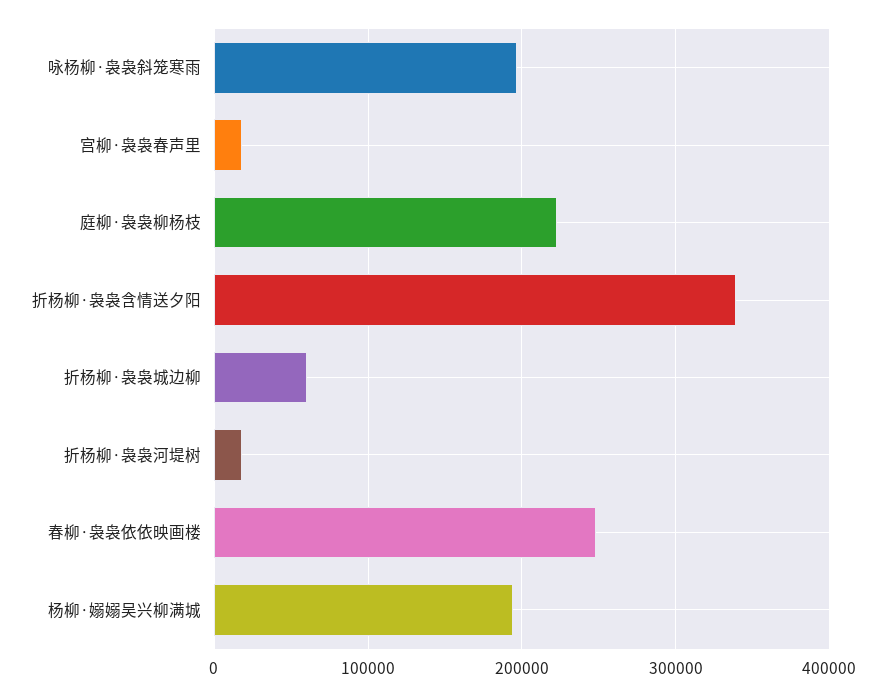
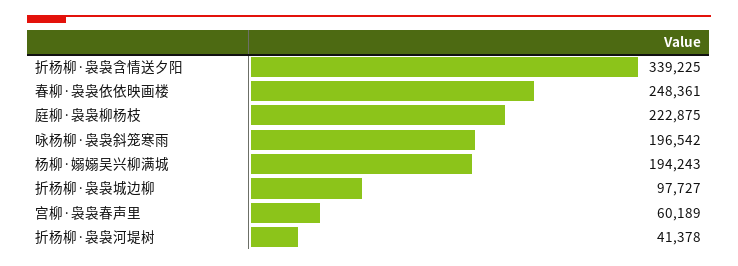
宫柳·袅袅春声里: 20000 -> 60189
折杨柳·袅袅城边柳: 60000 -> 97727
折杨柳·袅袅河堤树: 20000 -> 41378

